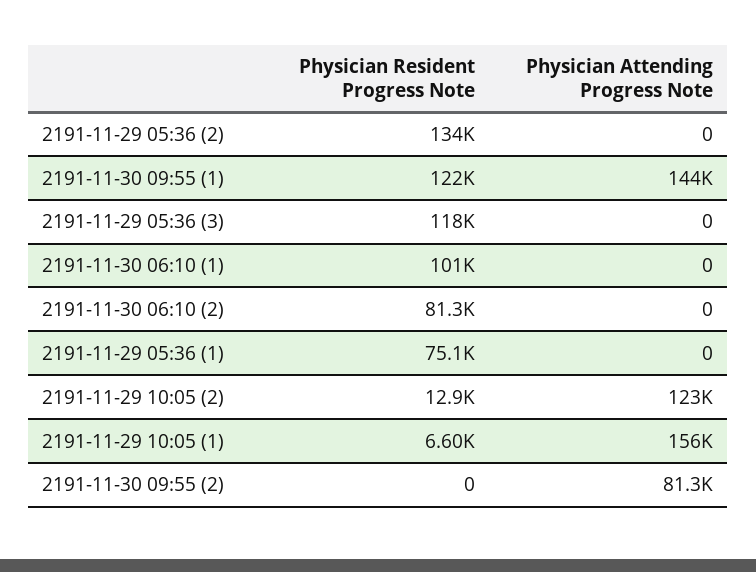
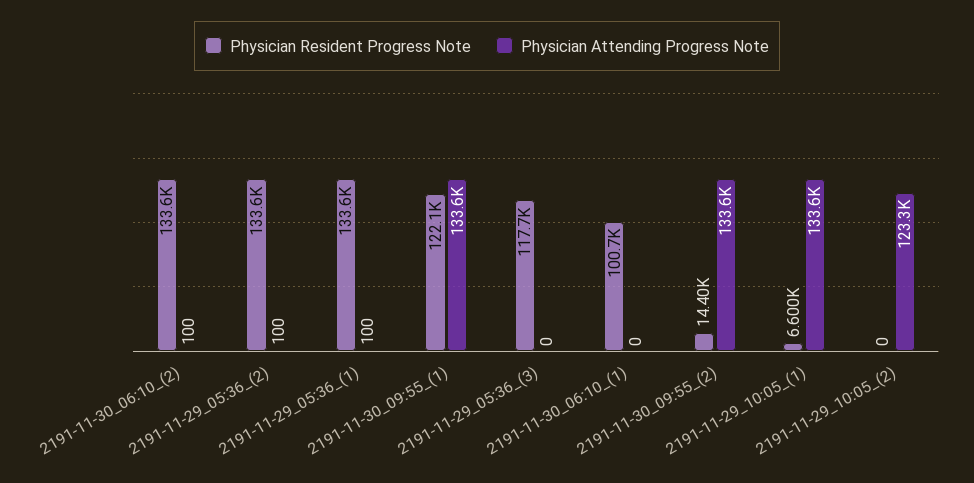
Physician Attending Progress Note, 2191-11-29 05:36 (2): 0 -> 100
Physician Attending Progress Note, 2191-11-30 09:55 (1): 144000 -> 133600
Physician Resident Progress Note, 2191-11-30 06:10 (2): 81300 -> 133600
Physician Attending Progress Note, 2191-11-30 06:10 (2): 0 -> 100
Physician Resident Progress Note, 2191-11-29 05:36 (1): 75100 -> 133600
Physician Attending Progress Note, 2191-11-29 05:36 (1): 0 -> 100
Physician Resident Progress Note, 2191-11-29 10:05 (2): 12900 -> 0
Physician Attending Progress Note, 2191-11-29 10:05 (1): 156000 -> 133600
Physician Resident Progress Note, 2191-11-30 09:55 (2): 0 -> 14400
Physician Attending Progress Note, 2191-11-30 09:55 (2): 81300 -> 133600

